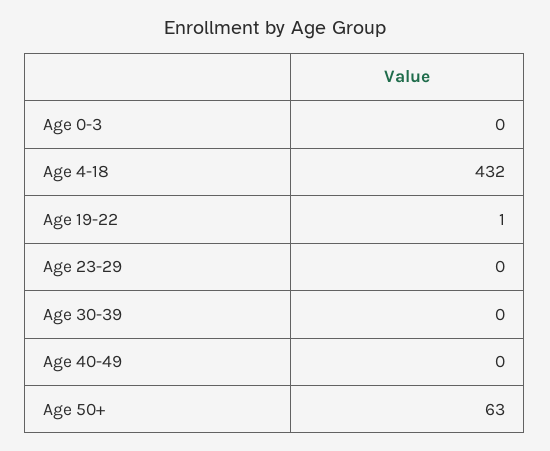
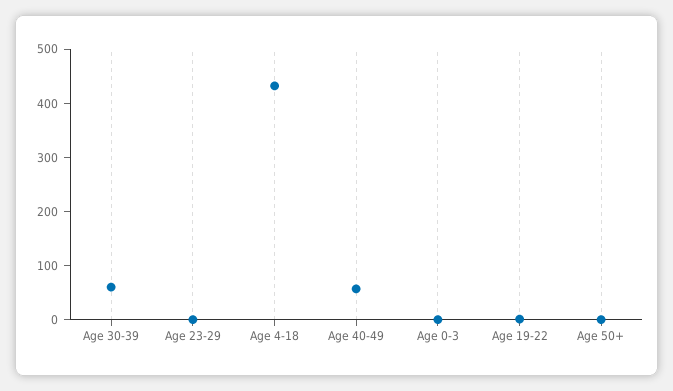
Age 30-39: 0 -> 60
Age 40-49: 0 -> 60
Age 50+: 63 -> 0

